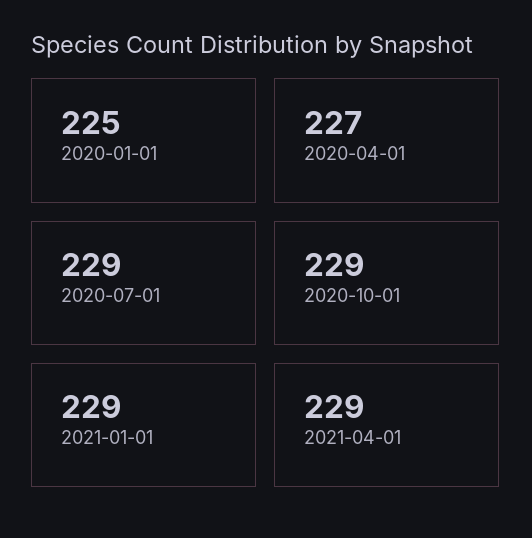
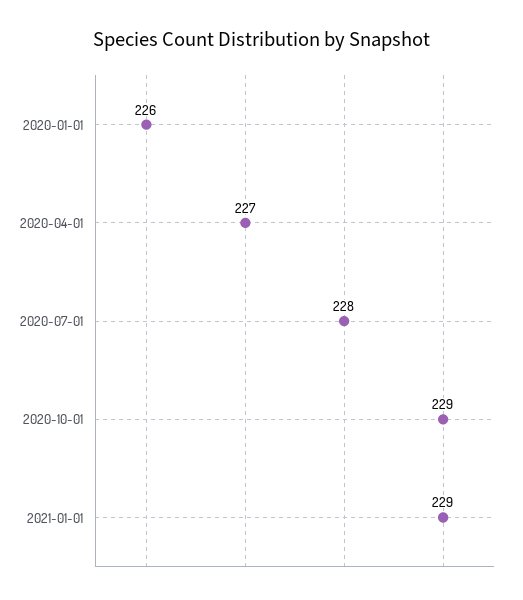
2020-01-01: 225 -> 226
2020-07-01: 229 -> 228
2021-04-01: 229 -> none

